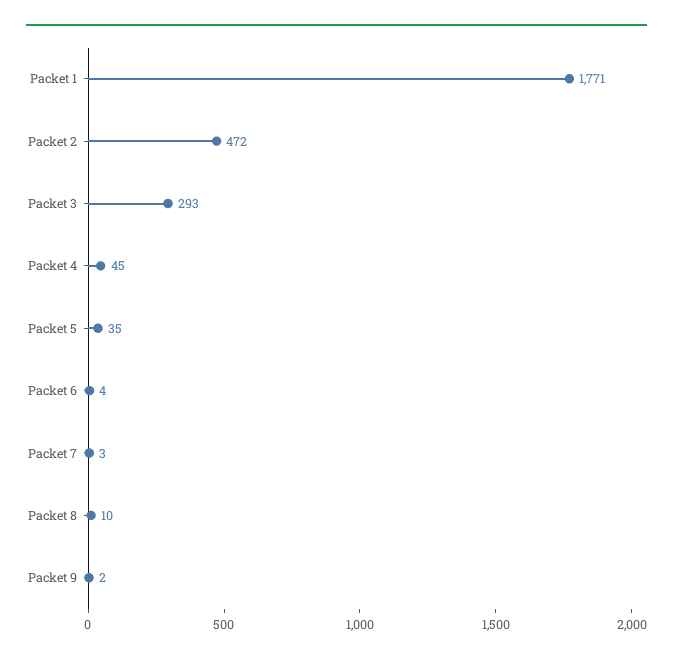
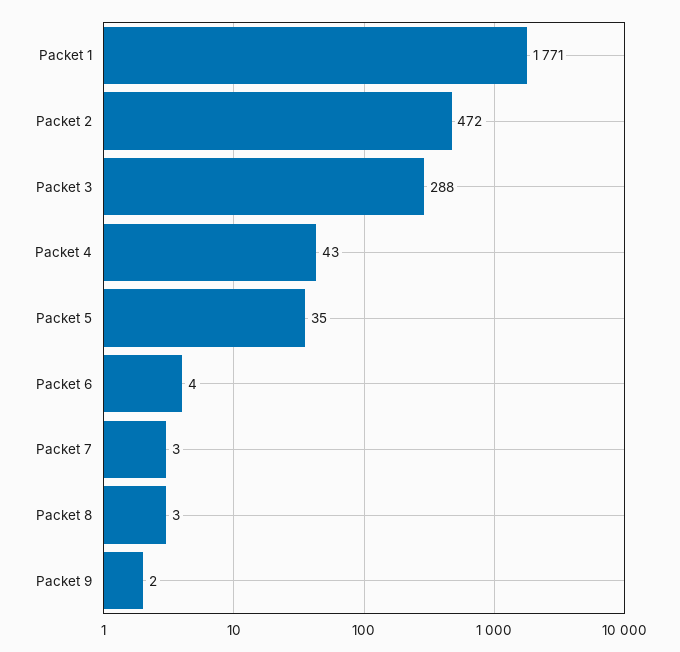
Packet 3: 293 -> 288
Packet 4: 45 -> 43
Packet 8: 10 -> 3

